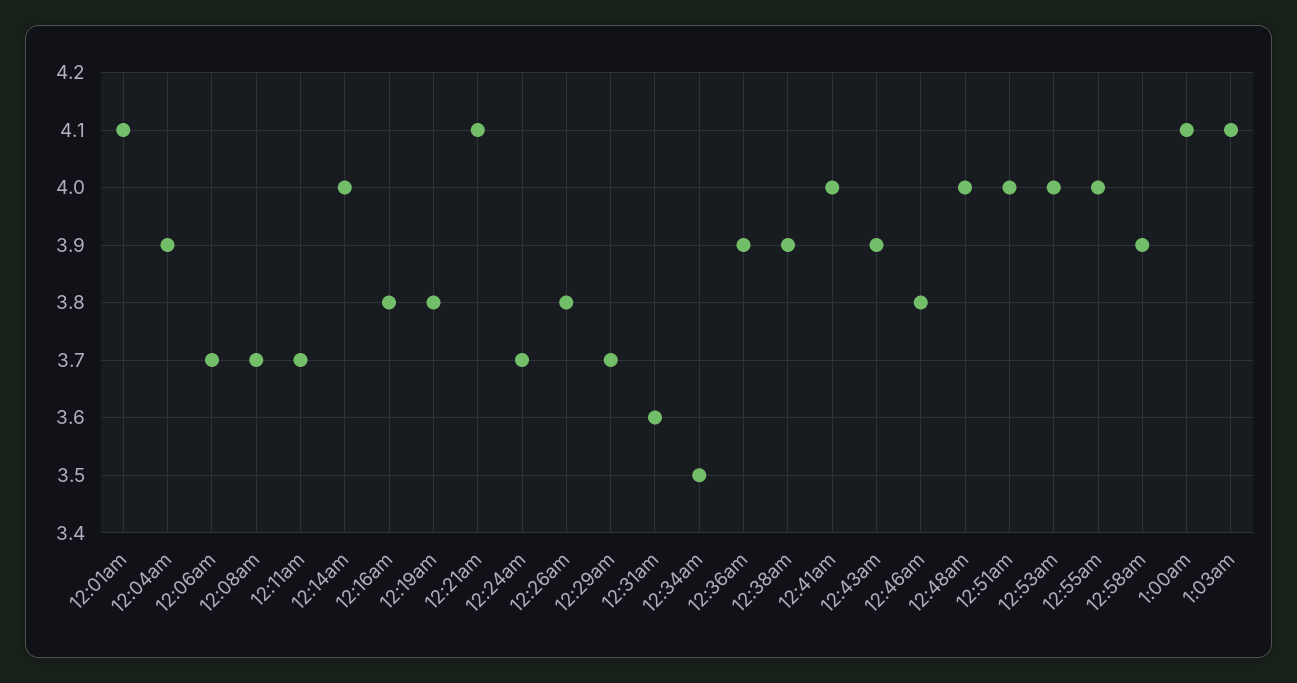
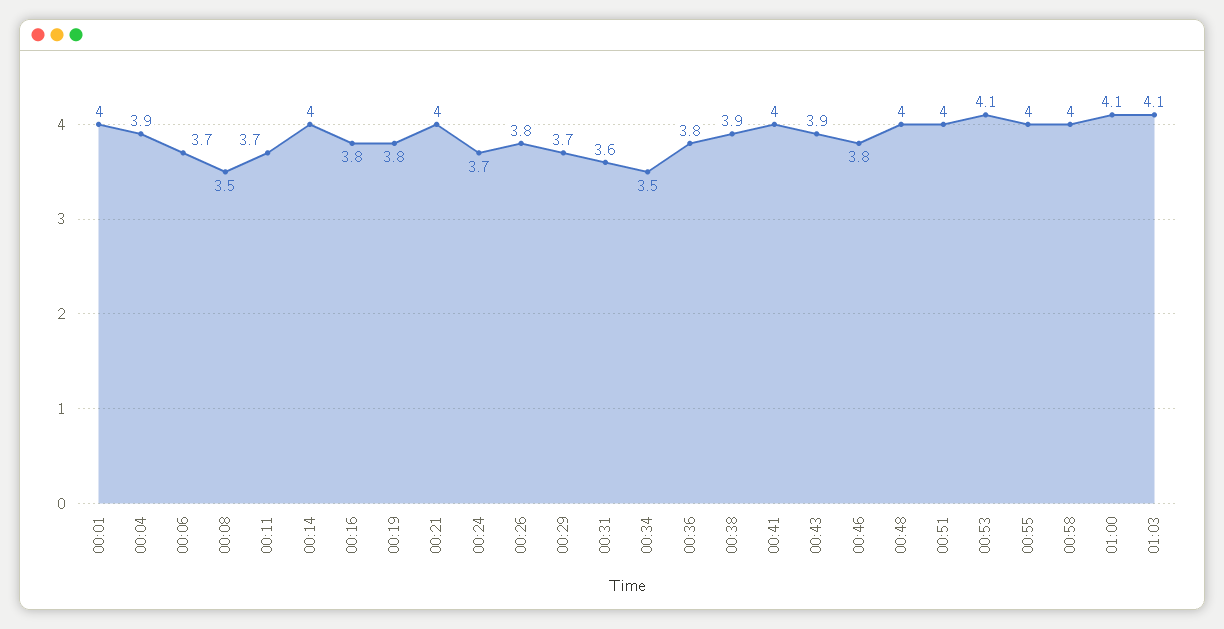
12:01am: 4.1 -> 4
12:08am: 3.7 -> 3.5
12:21am: 4.1 -> 4
12:36am: 3.9 -> 3.8
12:53am: 4 -> 4.1
12:58am: 3.9 -> 4

